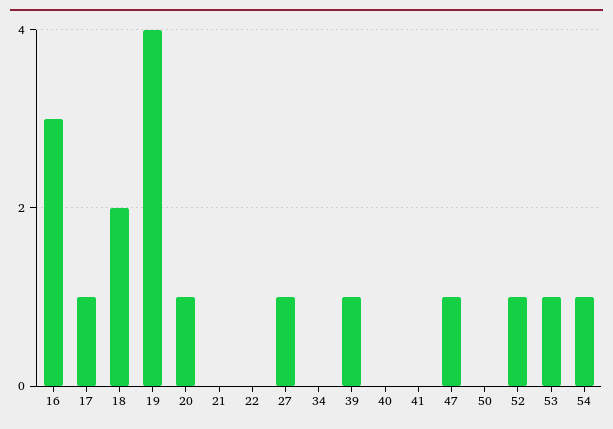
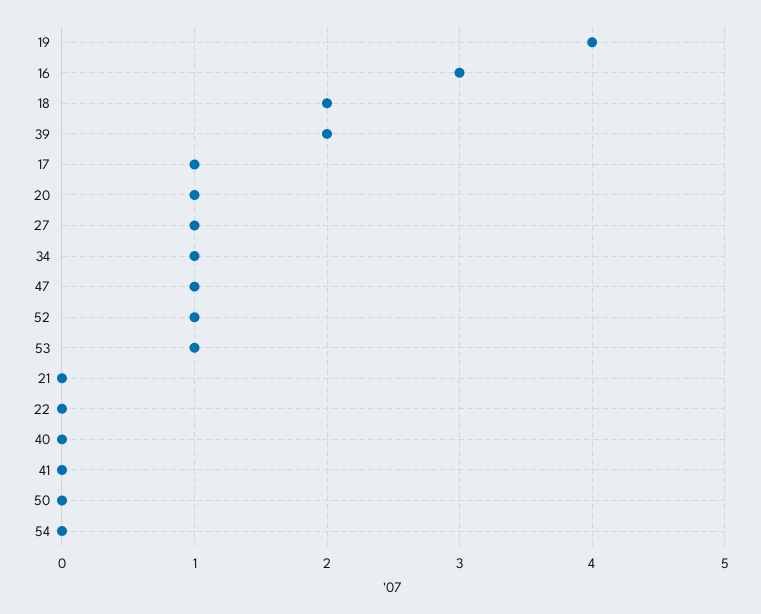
34: 0 -> 1
39: 1 -> 2
54: 1 -> 0

